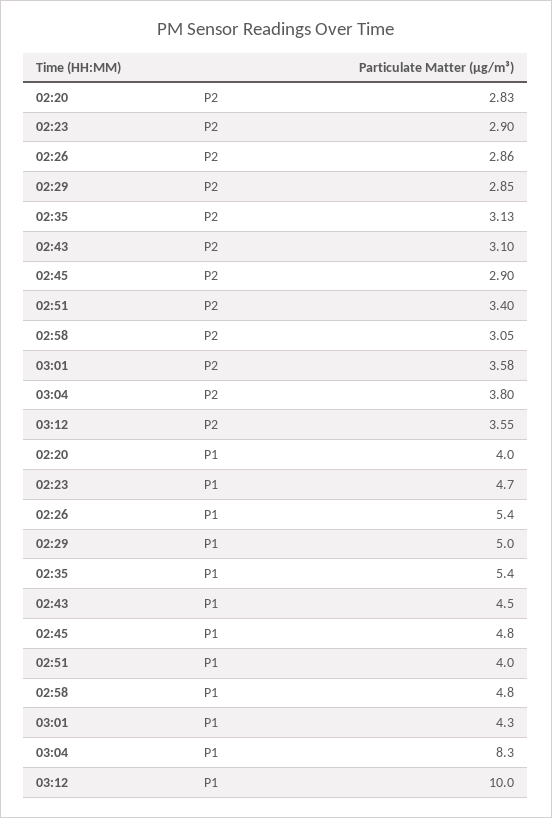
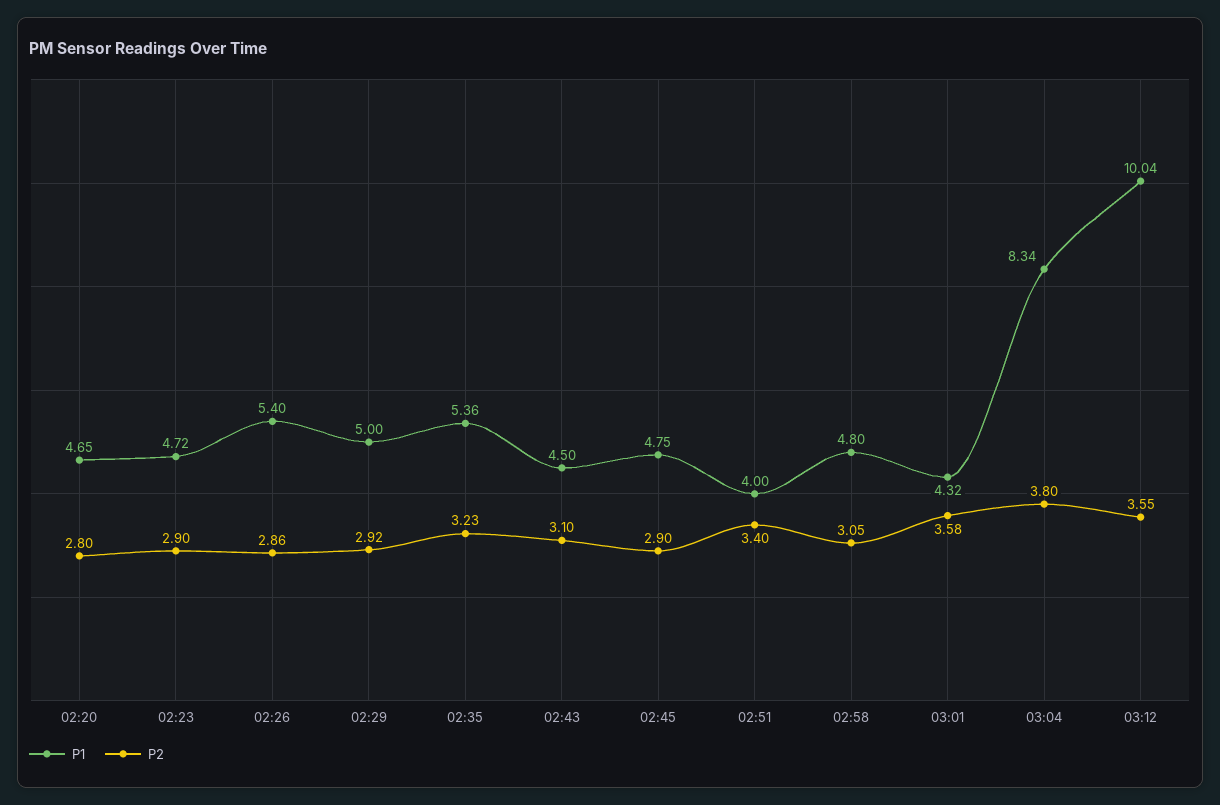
P2, 02:20: 2.83 -> 2.8
P2, 02:29: 2.85 -> 2.92
P2, 02:35: 3.13 -> 3.23
P1, 02:20: 4 -> 4.65

